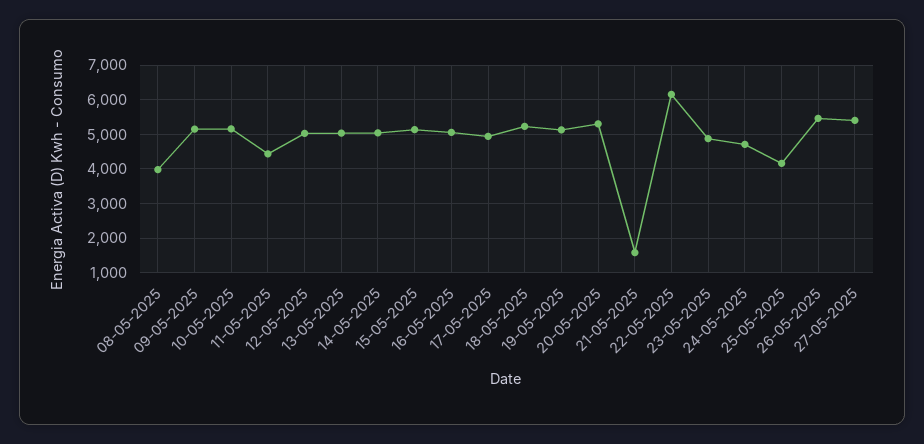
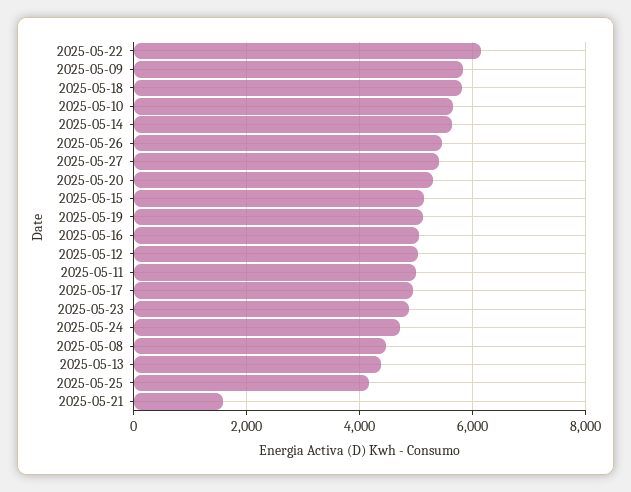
08-05-2025: 4000 -> 4400
09-05-2025: 5200 -> 5800
10-05-2025: 5200 -> 5600
11-05-2025: 4400 -> 5000
13-05-2025: 5000 -> 4400
14-05-2025: 5000 -> 5600
18-05-2025: 5200 -> 5800

